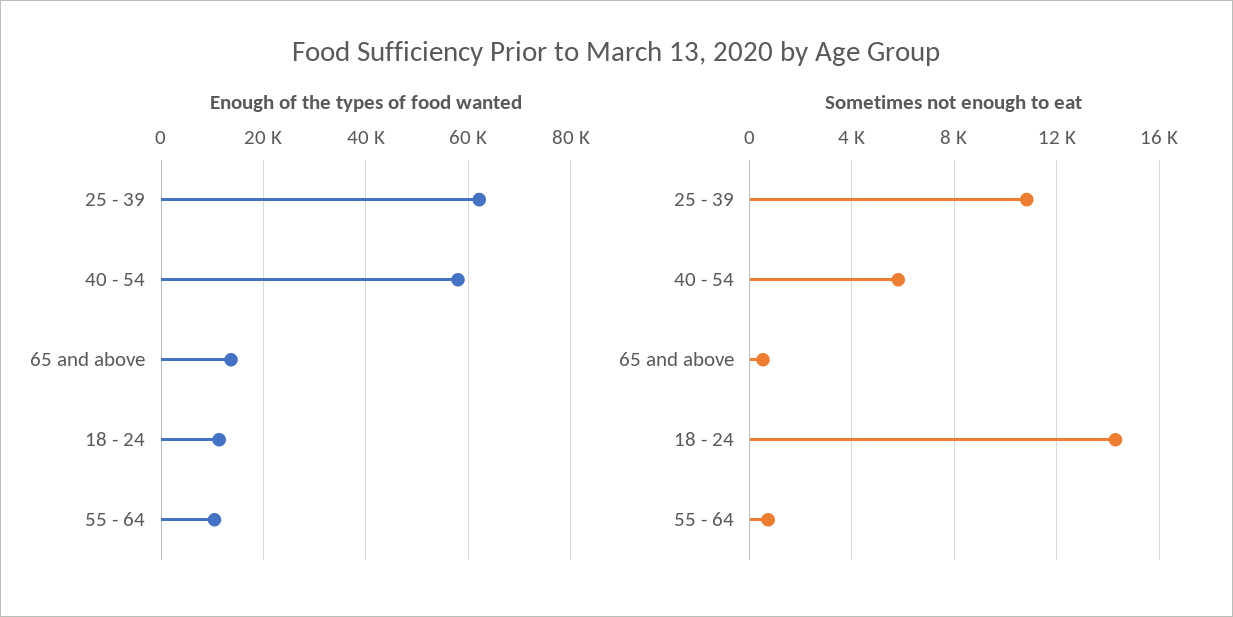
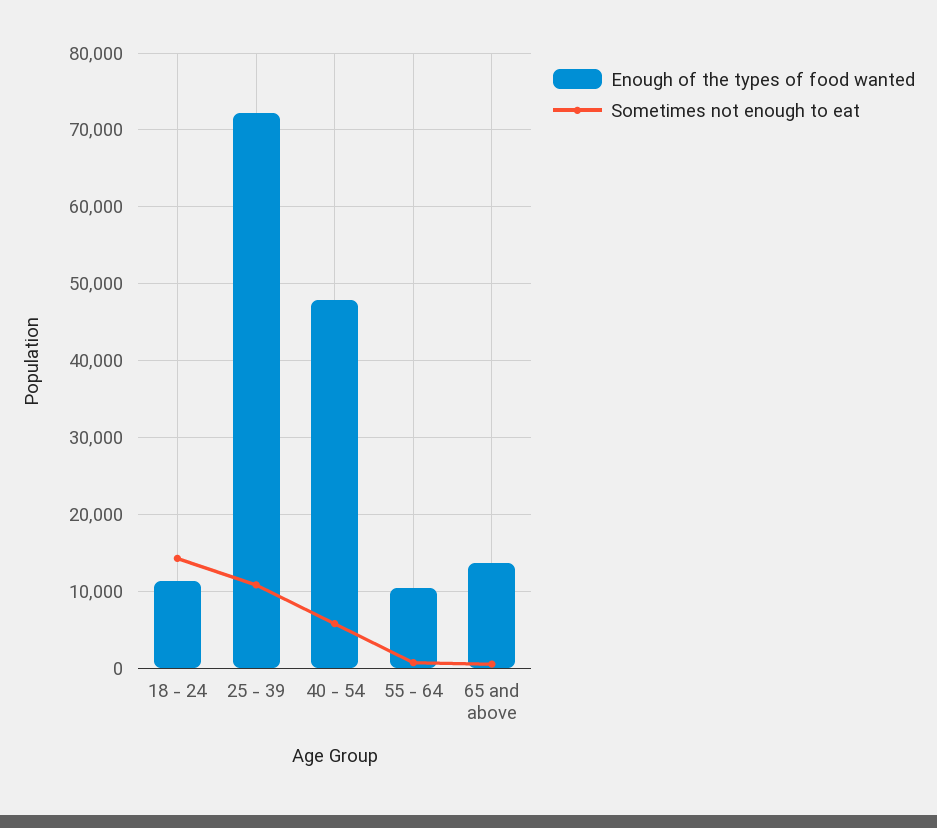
Enough of the types of food wanted, 25 - 39: 62000 -> 72000
Enough of the types of food wanted, 40 - 54: 58000 -> 48000

